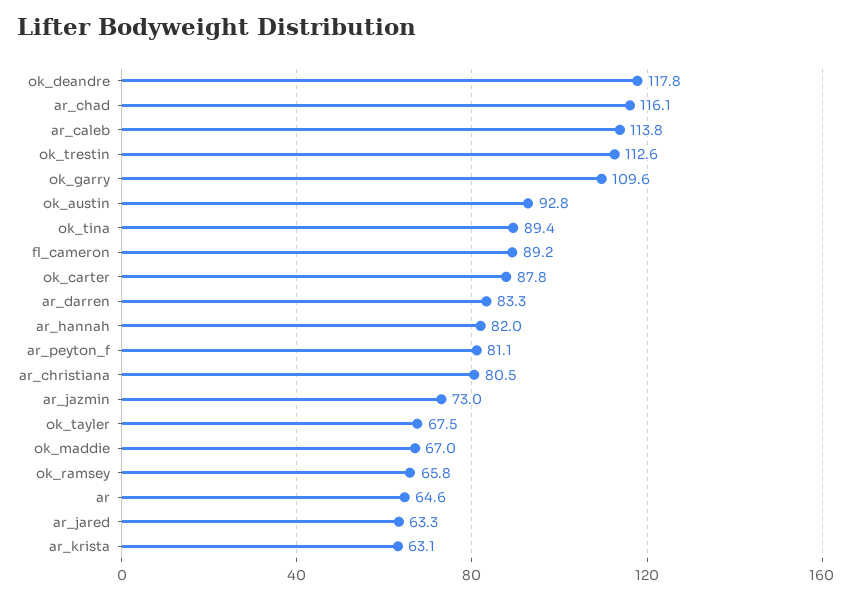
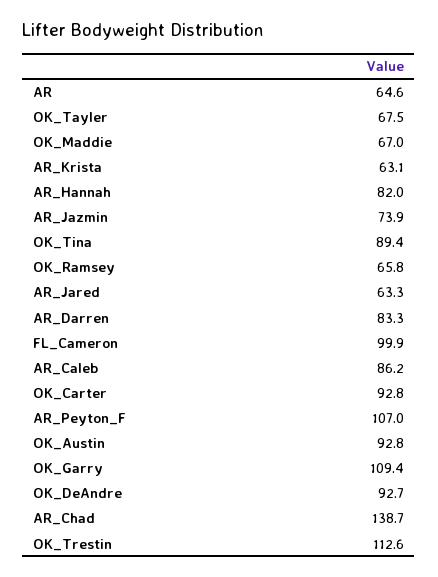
ok_deandre: 117.8 -> 92.7
ar_chad: 116.1 -> 138.7
ar_caleb: 113.8 -> 86.2
ok_garry: 109.6 -> 109.4
fl_cameron: 89.2 -> 99.9
ok_carter: 87.8 -> 92.8
ar_peyton_f: 81.1 -> 107
ar_christiana: 80.5 -> none
ar_jazmin: 73 -> 73.9

